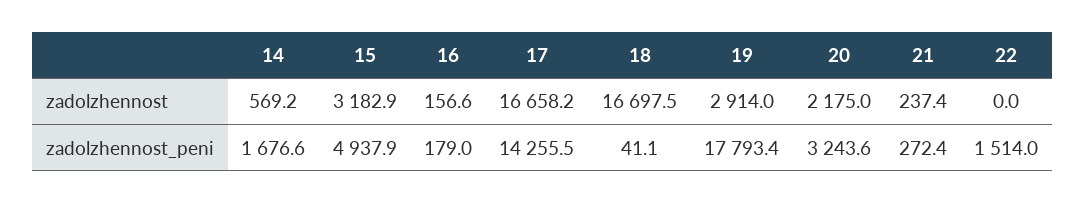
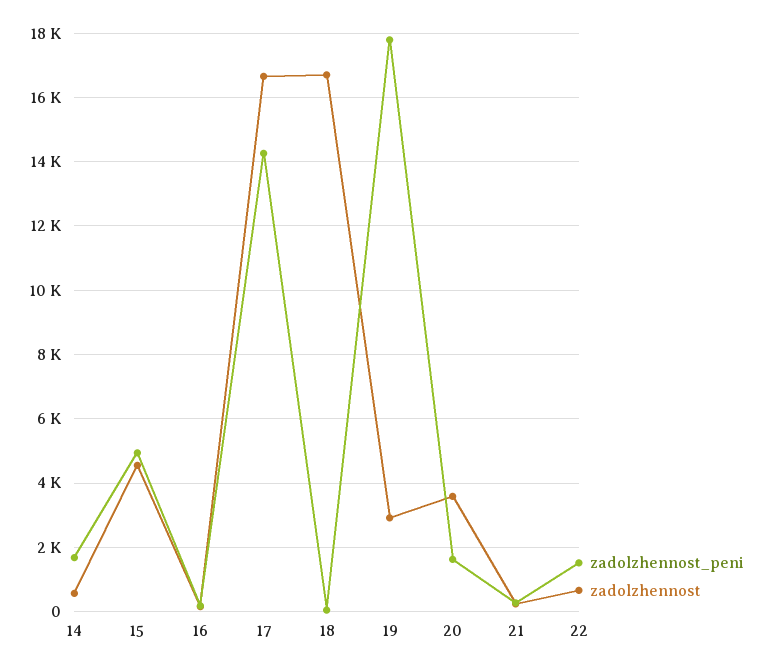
zadolzhennost, 15: 3182.9 -> 4600
zadolzhennost, 20: 2175 -> 3600
zadolzhennost, 22: 0 -> 600
zadolzhennost_peni, 20: 3243.6 -> 1600

